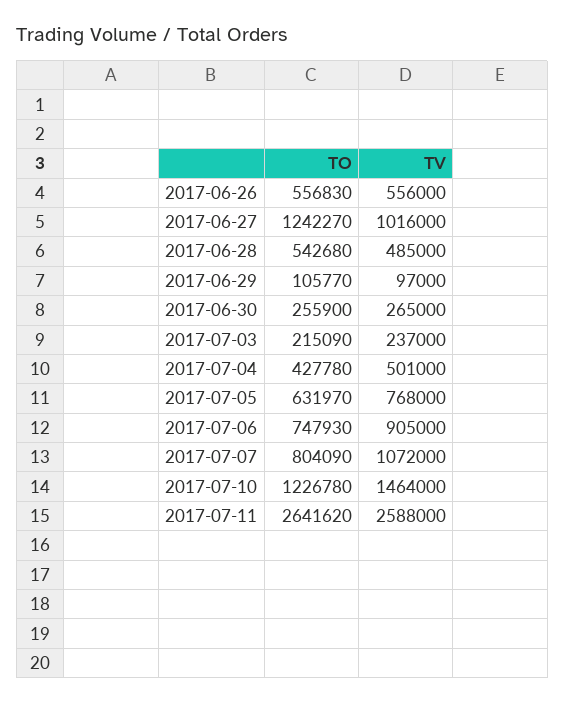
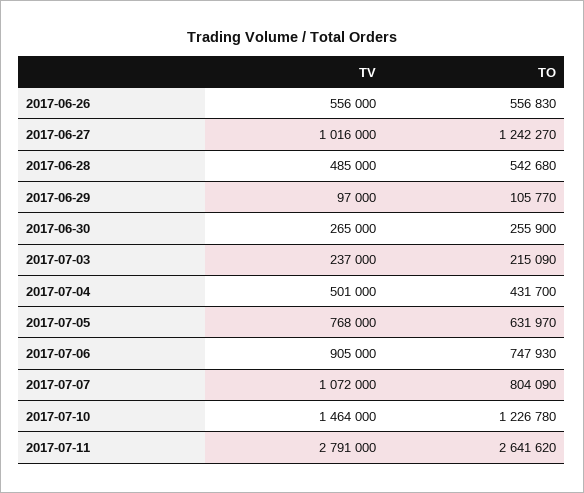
TO, 2017-07-04: 427780 -> 431700
TV, 2017-07-11: 2588000 -> 2791000

